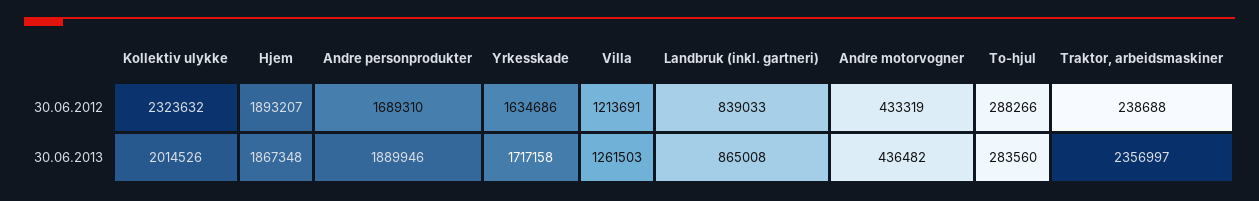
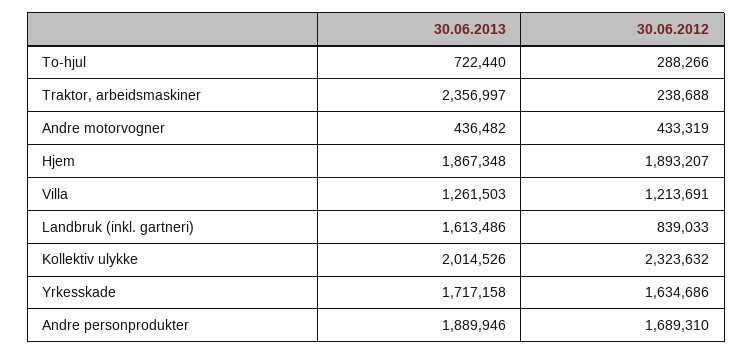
Landbruk (inkl. gartneri), 30.06.2013: 865008 -> 1613486
To-hjul, 30.06.2013: 283560 -> 722440

